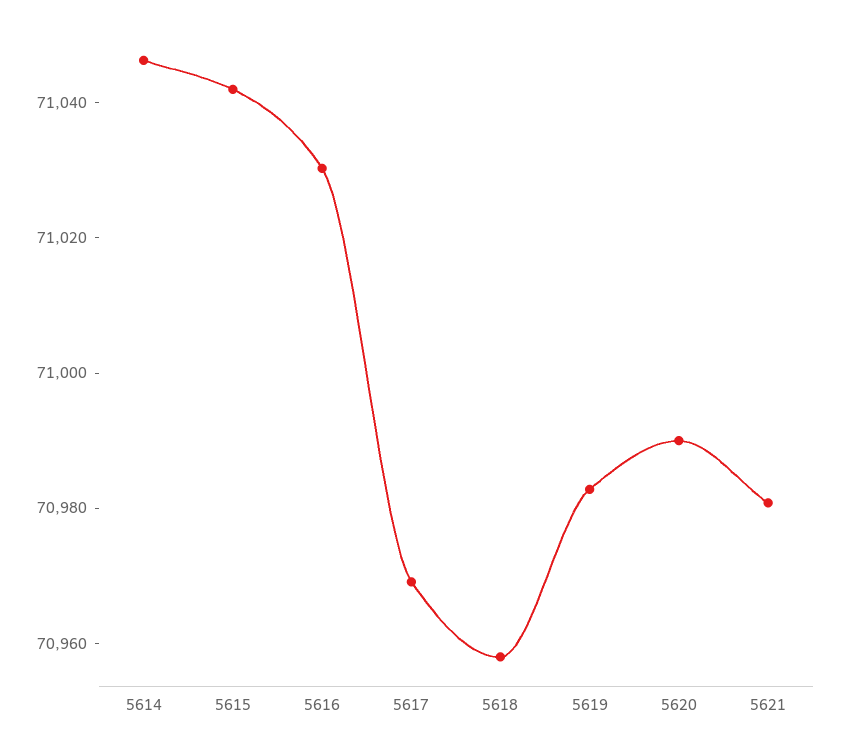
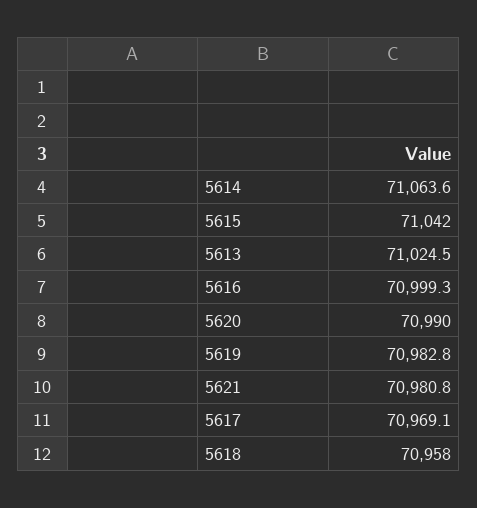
5614: 71045 -> 71063.6
5616: 71030 -> 70999.3
5613: none -> 71024.5

